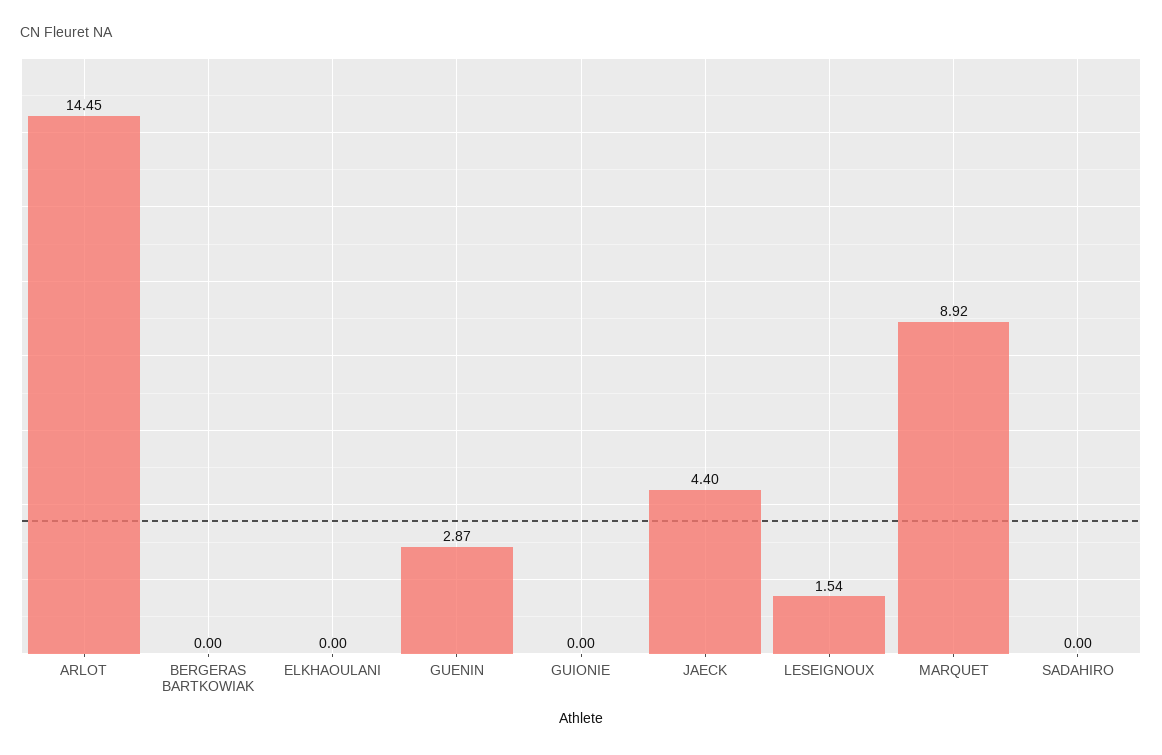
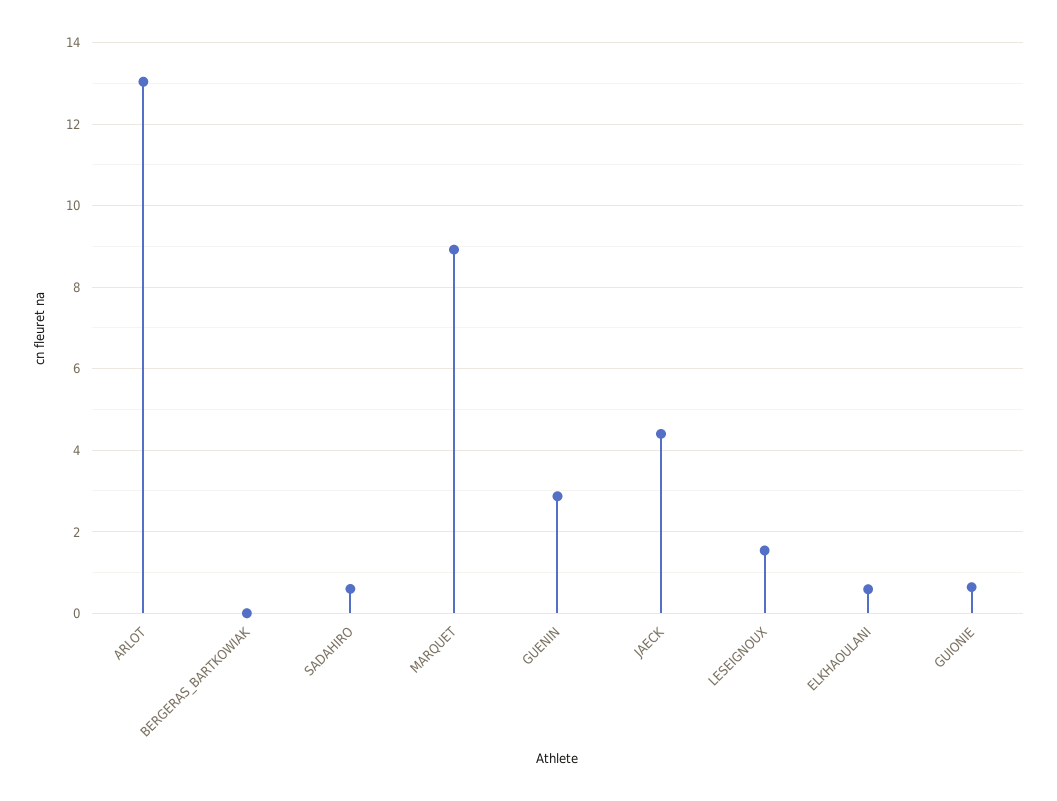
ARLOT: 14.45 -> 13
ELKHAOULANI: 0 -> 0.6
GUIONIE: 0 -> 0.6
SADAHIRO: 0 -> 0.6

